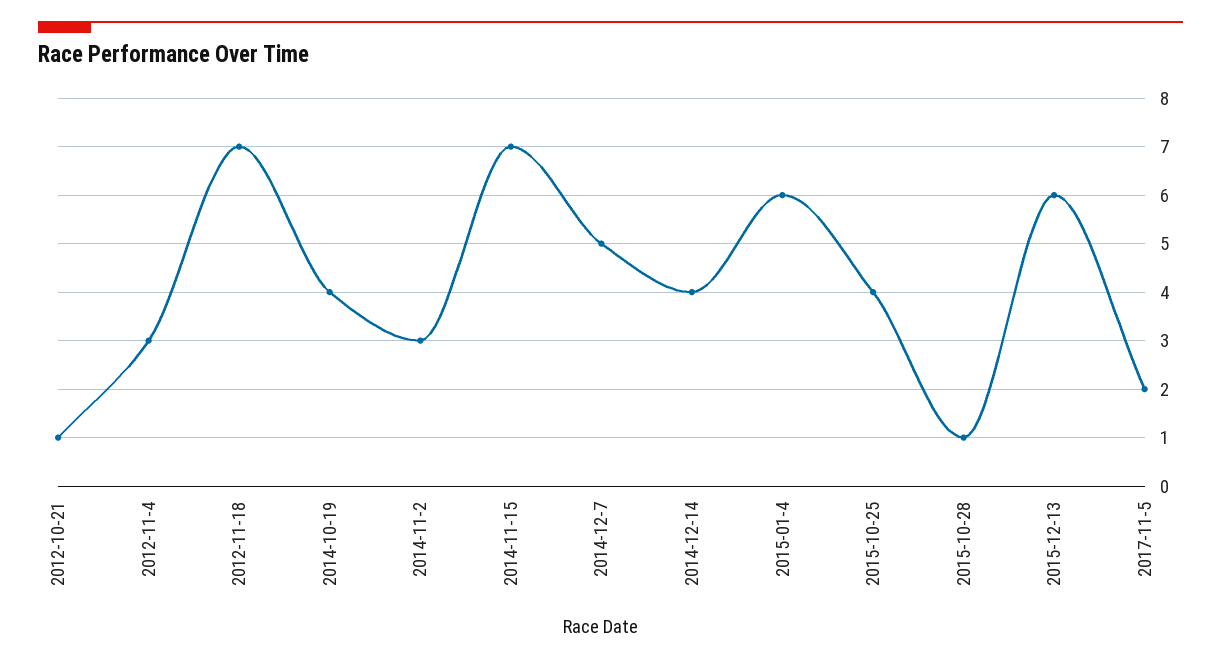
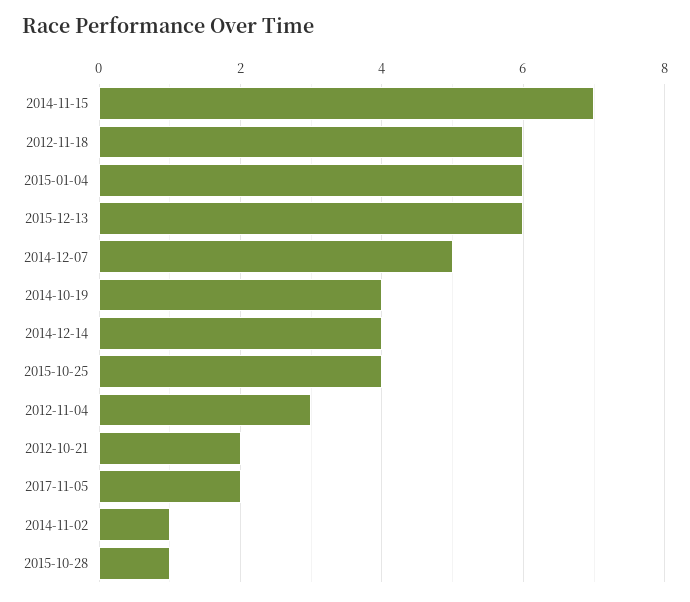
2012-10-21: 1 -> 2
2012-11-18: 7 -> 6
2014-11-2: 3 -> 1

